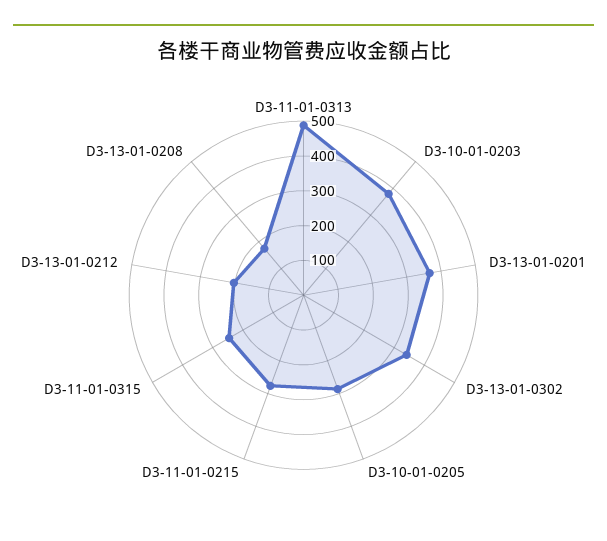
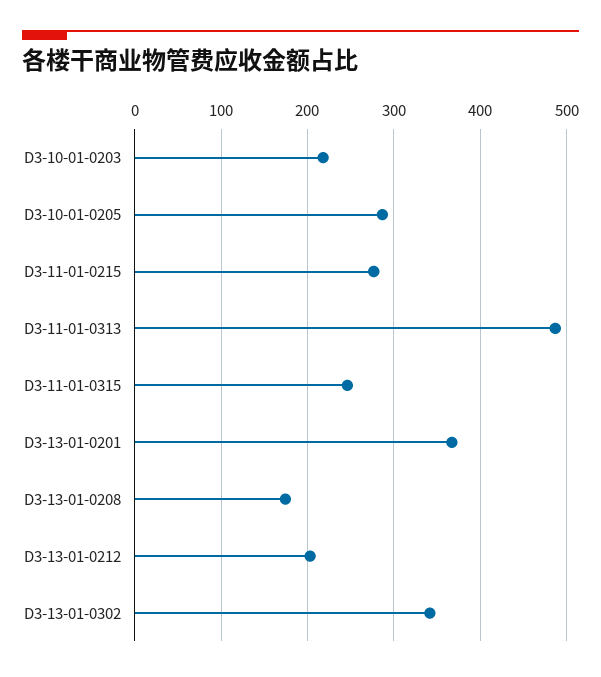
D3-10-01-0203: 375 -> 220

